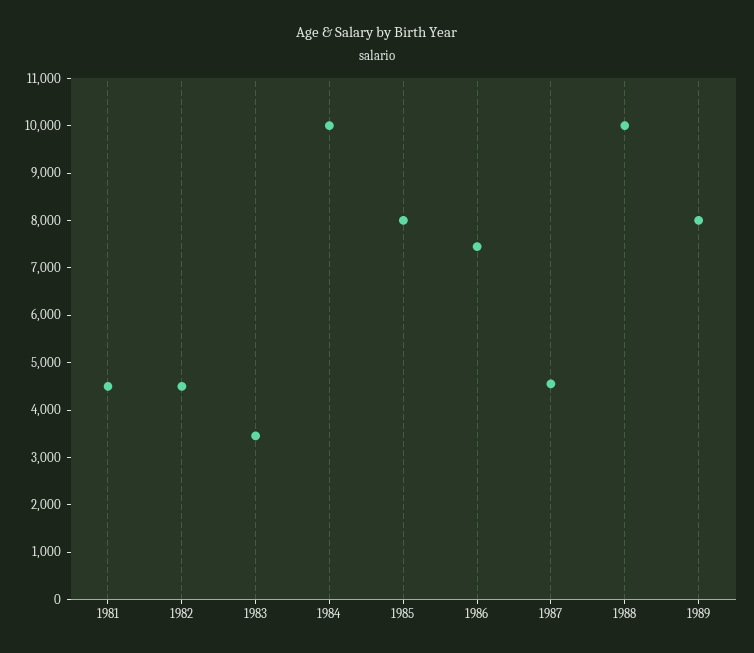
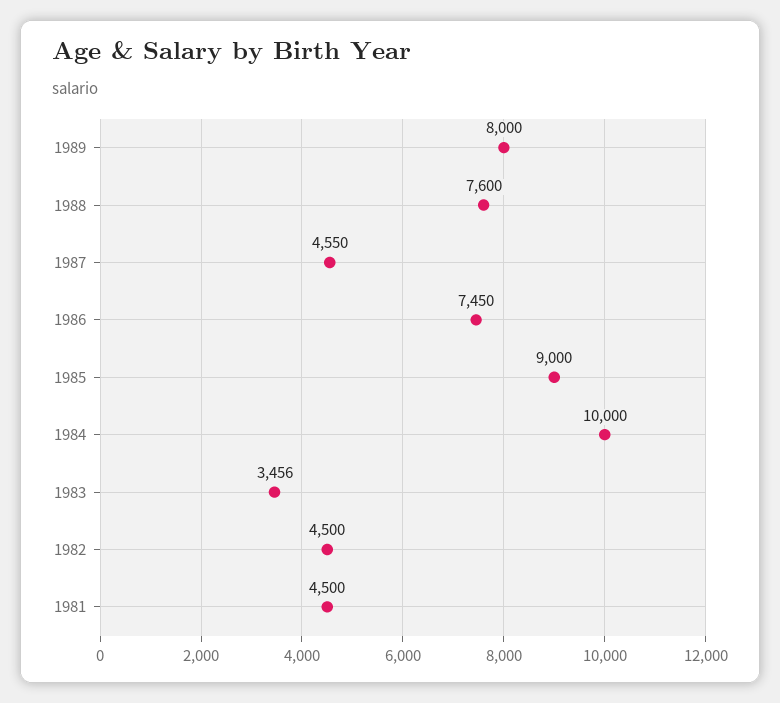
1985: 8000 -> 9000
1988: 10000 -> 7600

